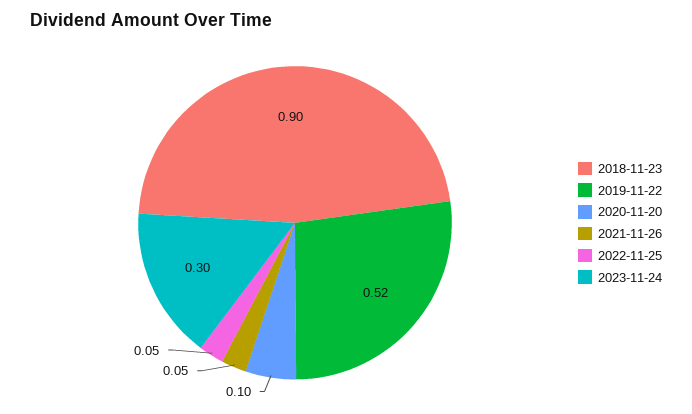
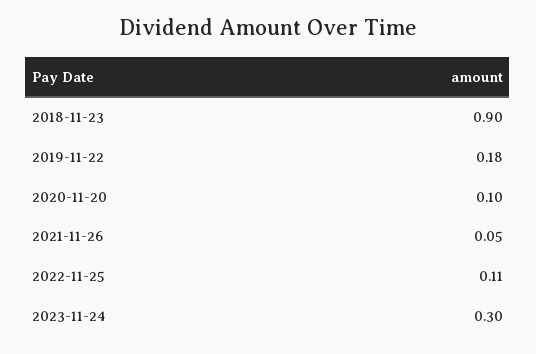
2019-11-22: 0.52 -> 0.18
2022-11-25: 0.05 -> 0.11

